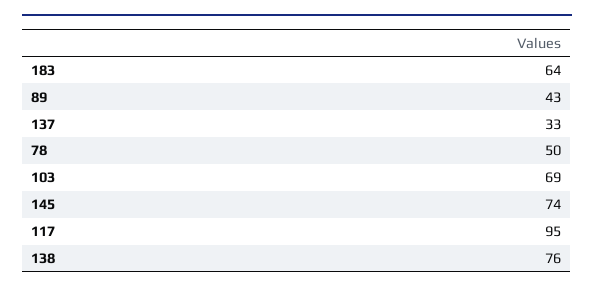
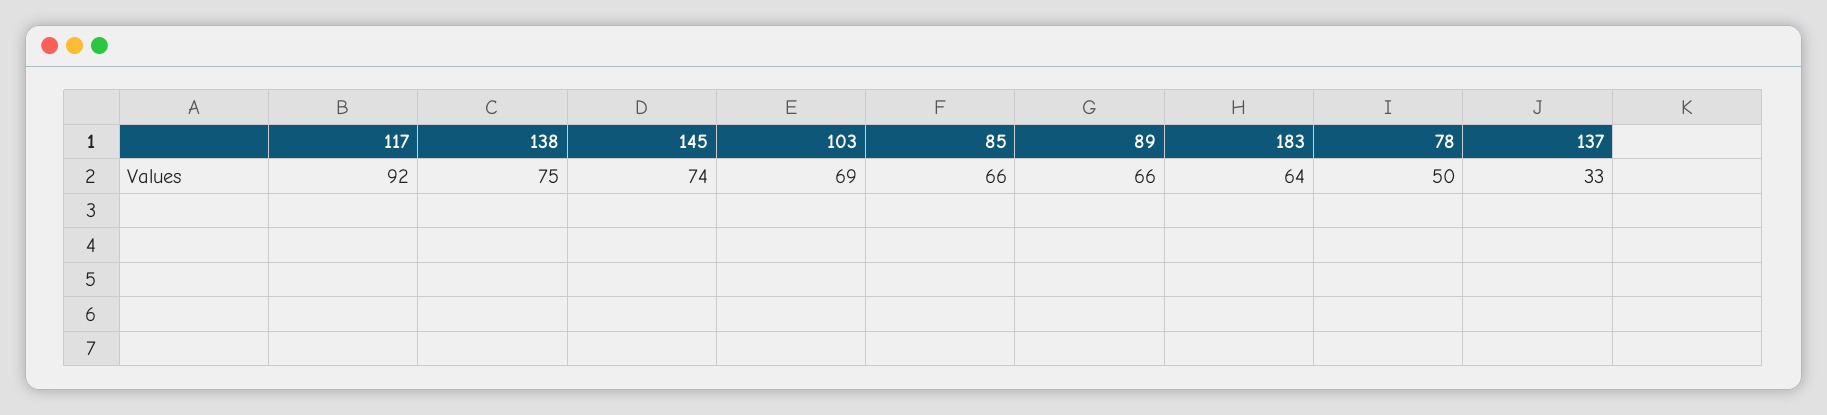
89: 43 -> 66
117: 95 -> 92
138: 76 -> 75
85: none -> 66

